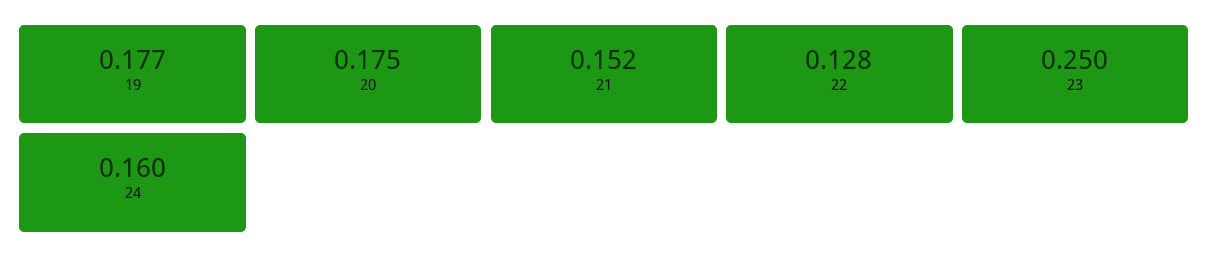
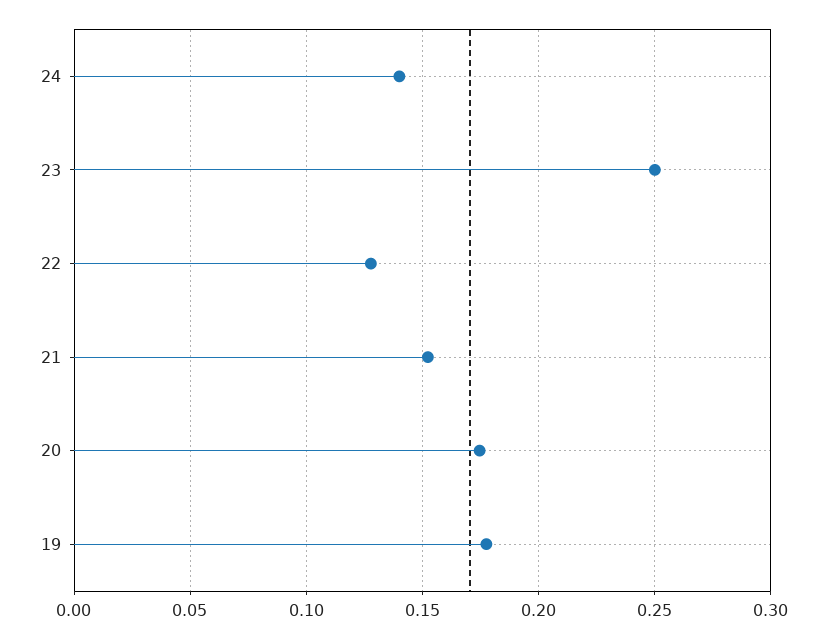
24: 0.16 -> 0.14

